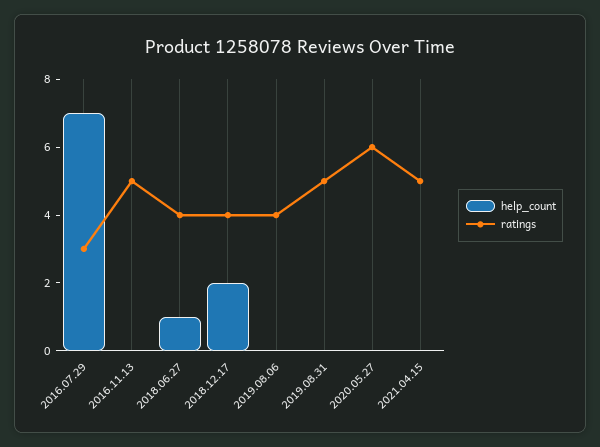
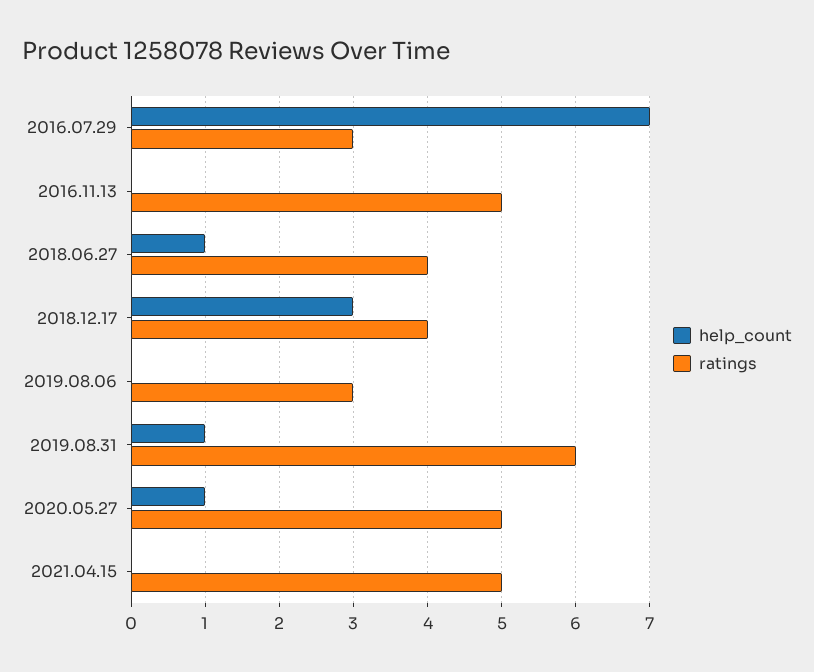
help_count, 2018.12.17: 2 -> 3
ratings, 2019.08.06: 4 -> 3
help_count, 2019.08.31: 0 -> 1
ratings, 2019.08.31: 5 -> 6
help_count, 2020.05.27: 0 -> 1
ratings, 2020.05.27: 6 -> 5

